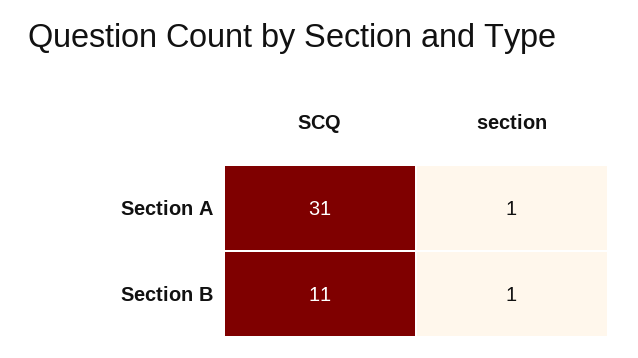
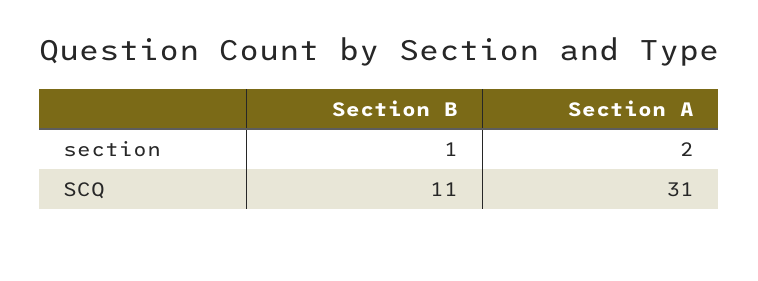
section, Section A: 1 -> 2

